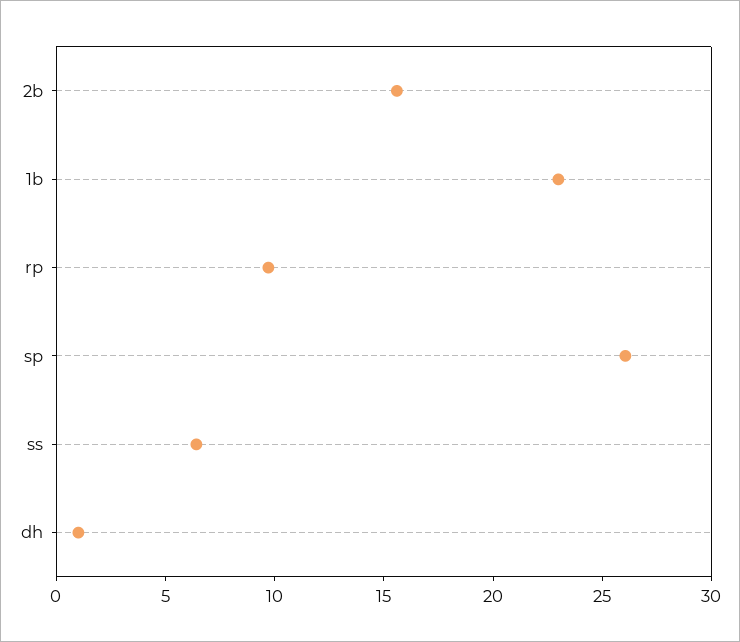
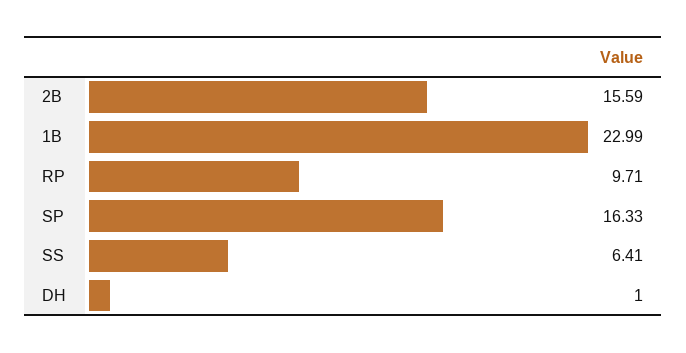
sp: 26 -> 16.33

